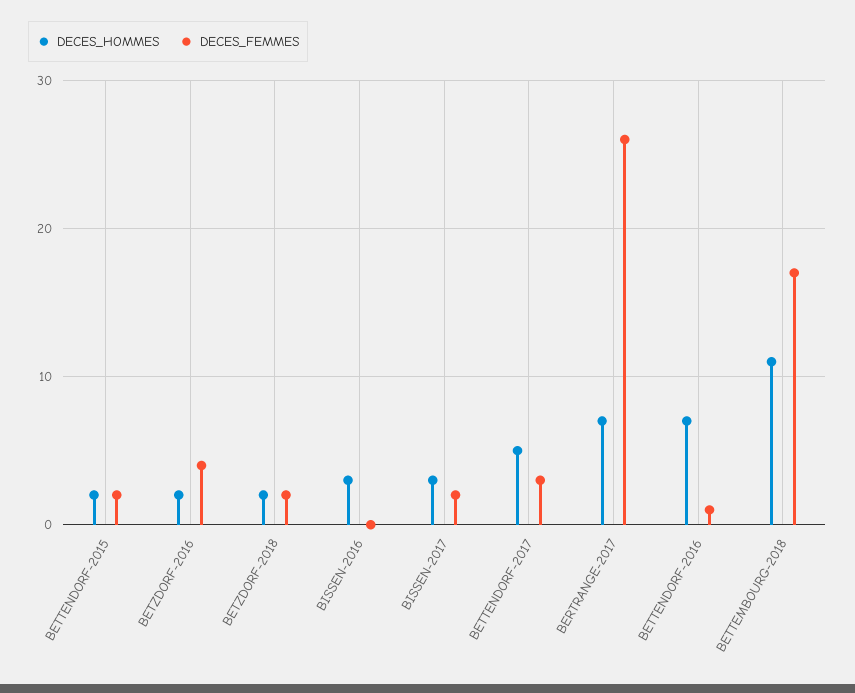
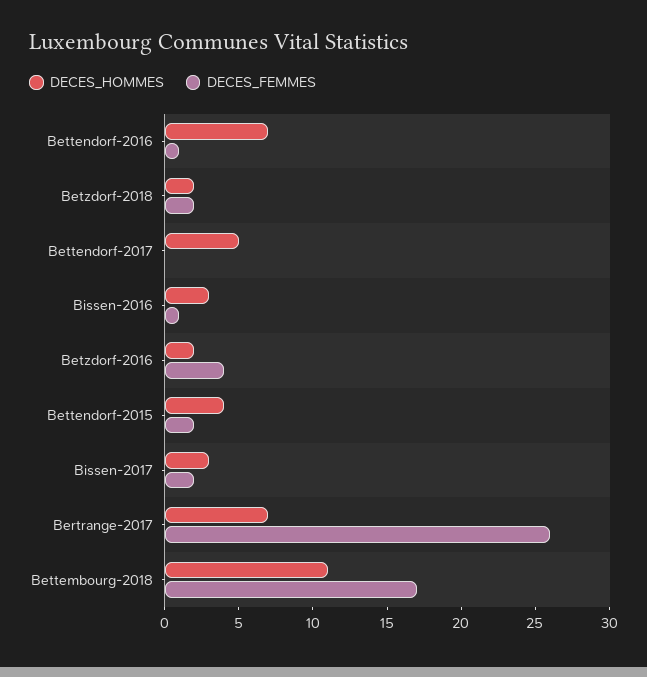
DECES_HOMMES, BETTENDORF-2015: 2 -> 4
DECES_FEMMES, BISSEN-2016: 0 -> 1
DECES_FEMMES, BETTENDORF-2017: 3 -> 0

